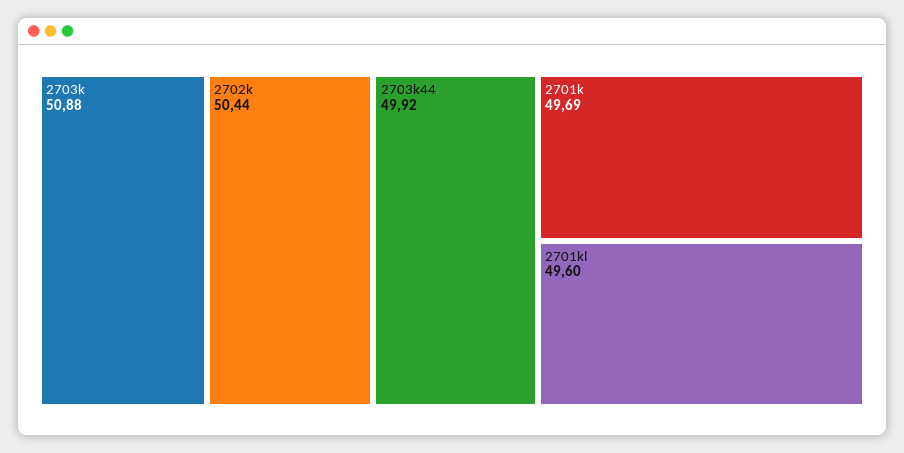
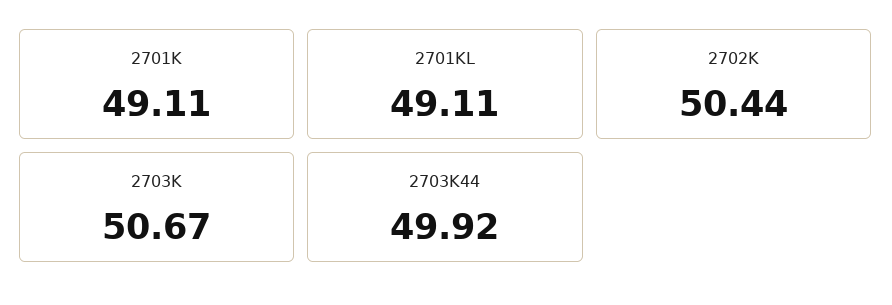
2703k: 50.88 -> 50.67
2701k: 49.69 -> 49.11
2701kl: 49.6 -> 49.11

